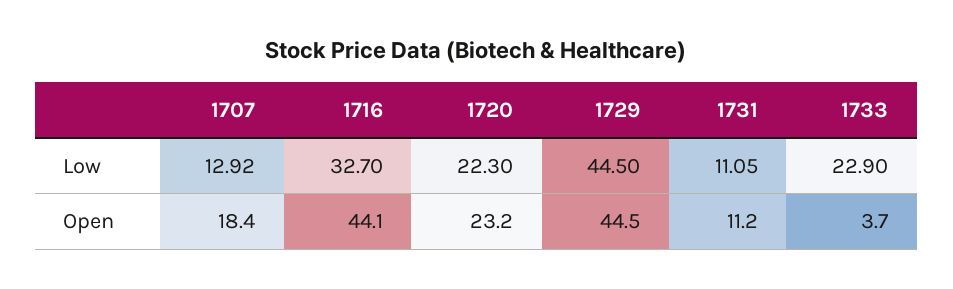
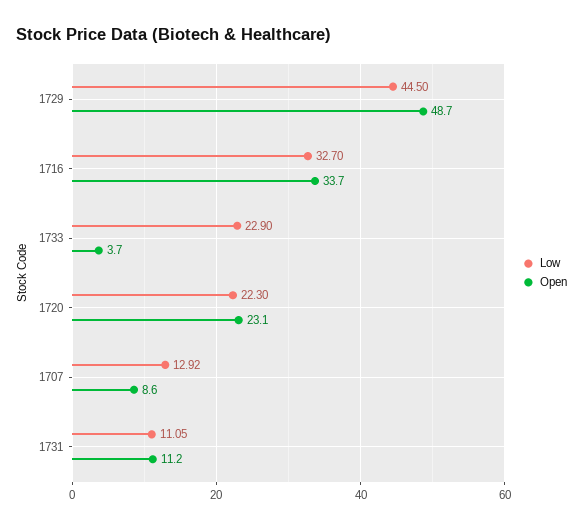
Open, 1707: 18.4 -> 8.6
Open, 1716: 44.1 -> 33.7
Open, 1720: 23.2 -> 23.1
Open, 1729: 44.5 -> 48.7

